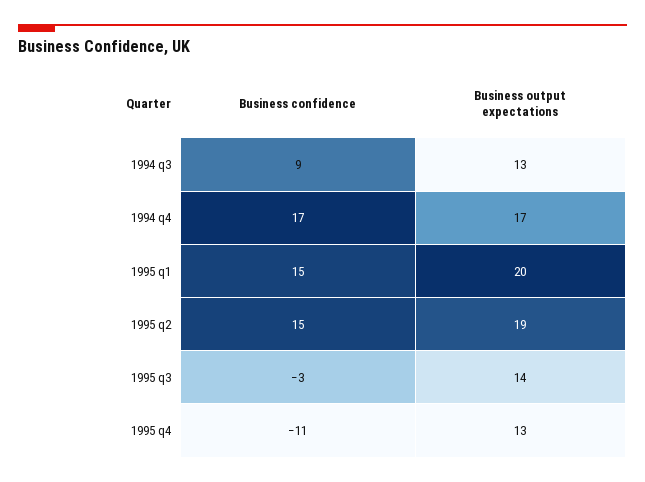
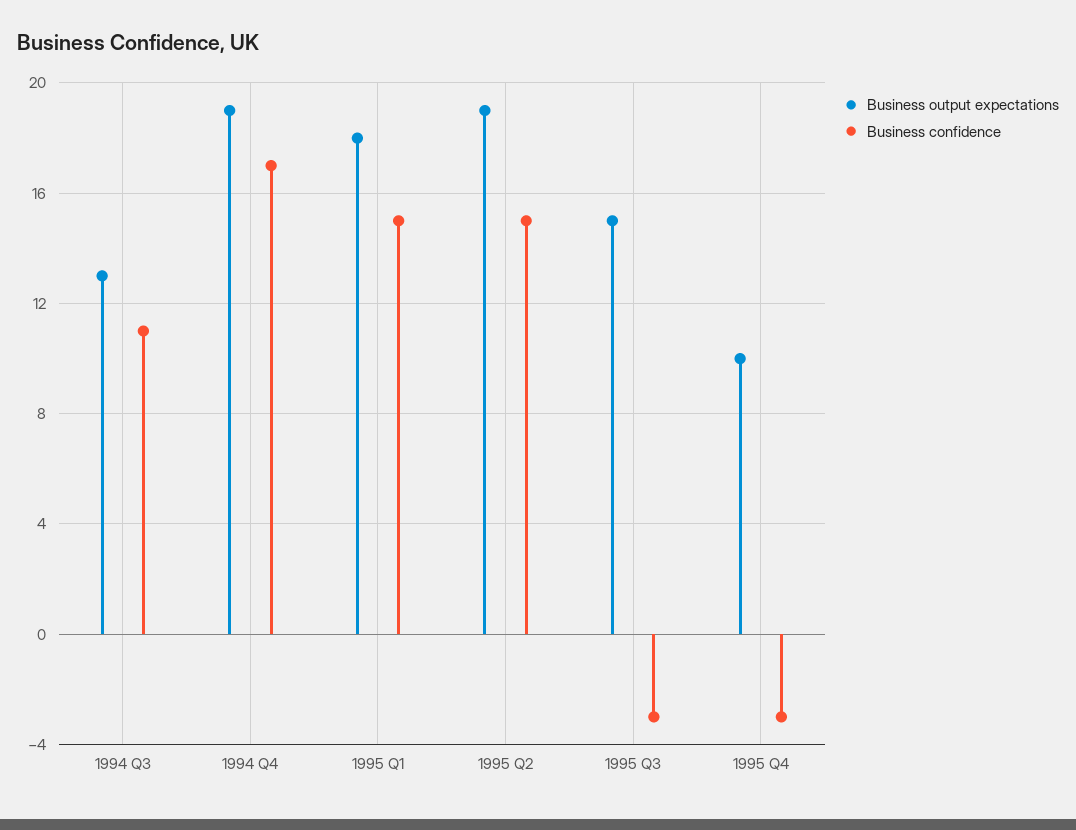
Business confidence, 1994 q3: 9 -> 11
Business output expectations, 1994 q4: 17 -> 19
Business output expectations, 1995 q1: 20 -> 18
Business output expectations, 1995 q3: 14 -> 15
Business confidence, 1995 q4: -11 -> -3
Business output expectations, 1995 q4: 13 -> 10

